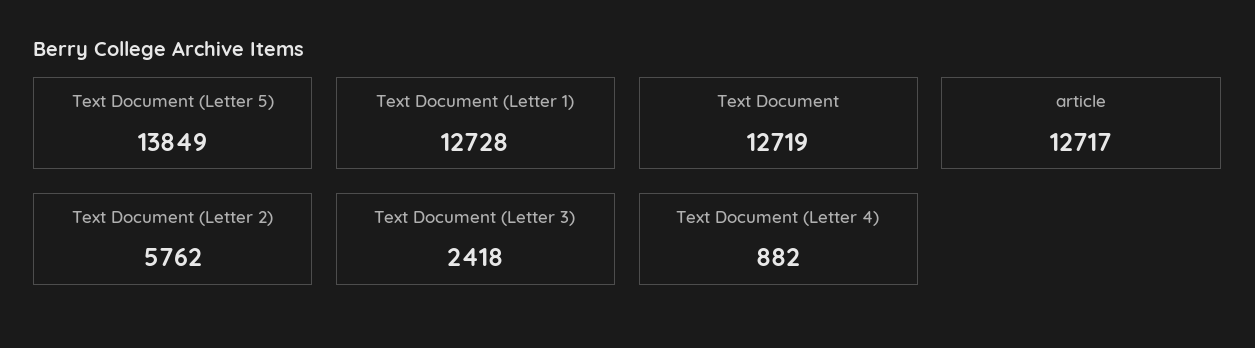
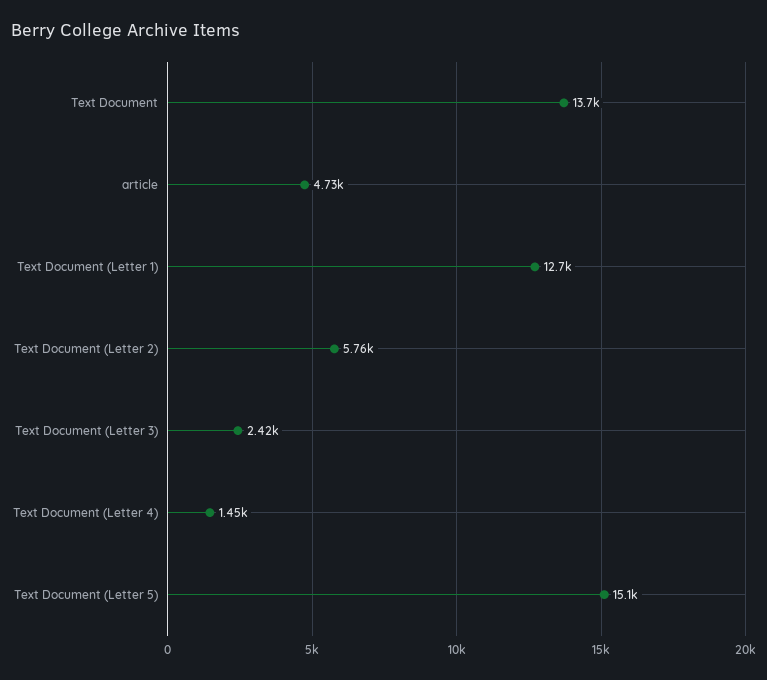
Text Document (Letter 5): 13849 -> 15100
Text Document: 12719 -> 13700
article: 12717 -> 4730
Text Document (Letter 4): 882 -> 1450

